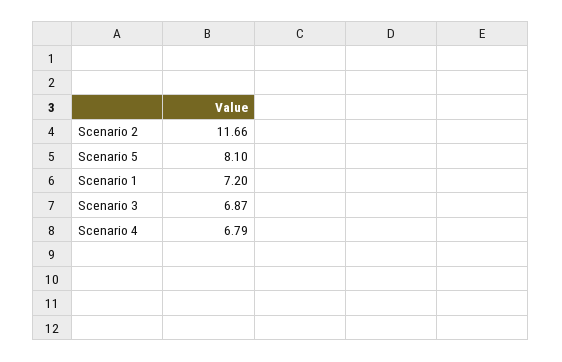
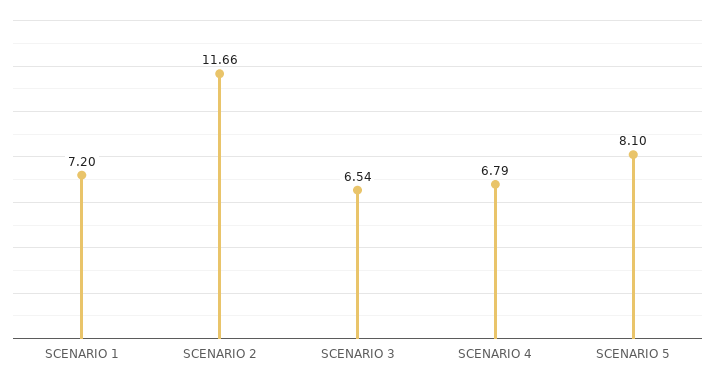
Scenario 3: 6.87 -> 6.54

